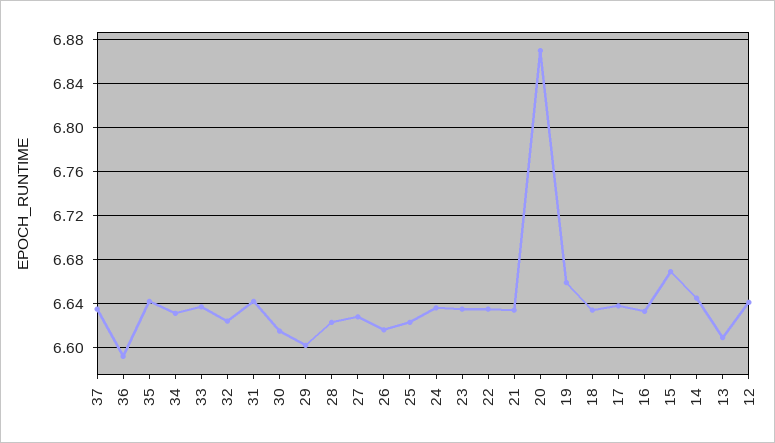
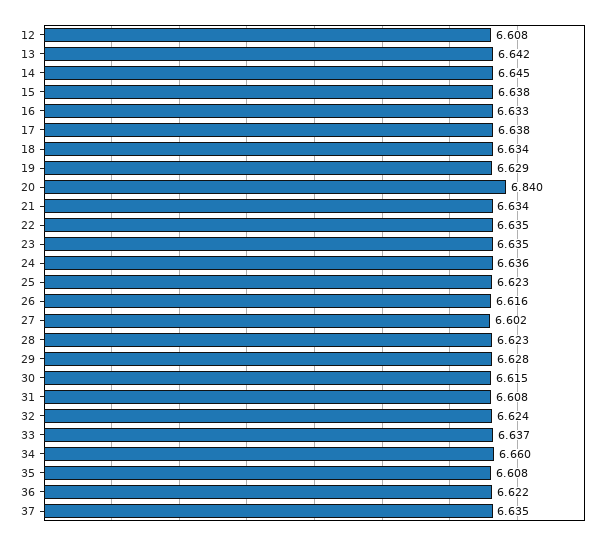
36: 6.59 -> 6.622
35: 6.64 -> 6.608
34: 6.63 -> 6.66
31: 6.64 -> 6.608
29: 6.6 -> 6.628
27: 6.63 -> 6.602
20: 6.87 -> 6.84
19: 6.66 -> 6.629
15: 6.67 -> 6.638
13: 6.61 -> 6.642
12: 6.64 -> 6.608

